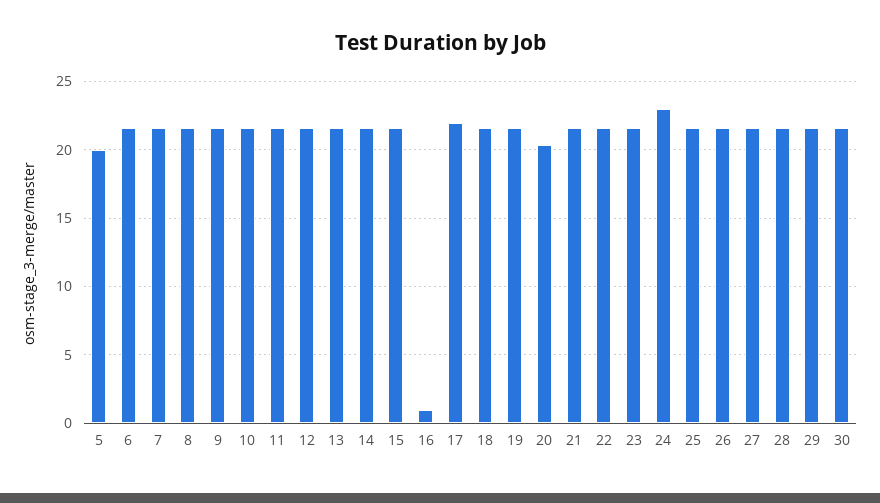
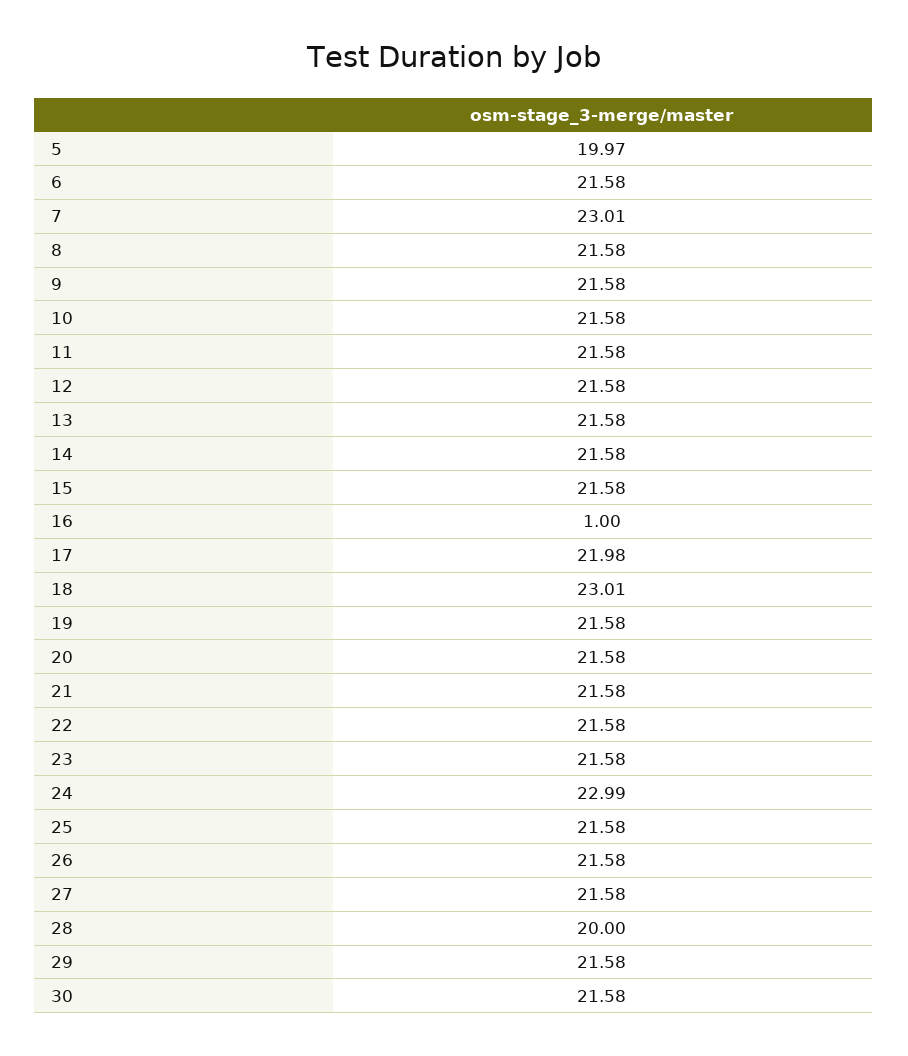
7: 21.5 -> 23.01
18: 21.5 -> 23.01
20: 20.5 -> 21.58
28: 21.5 -> 20

